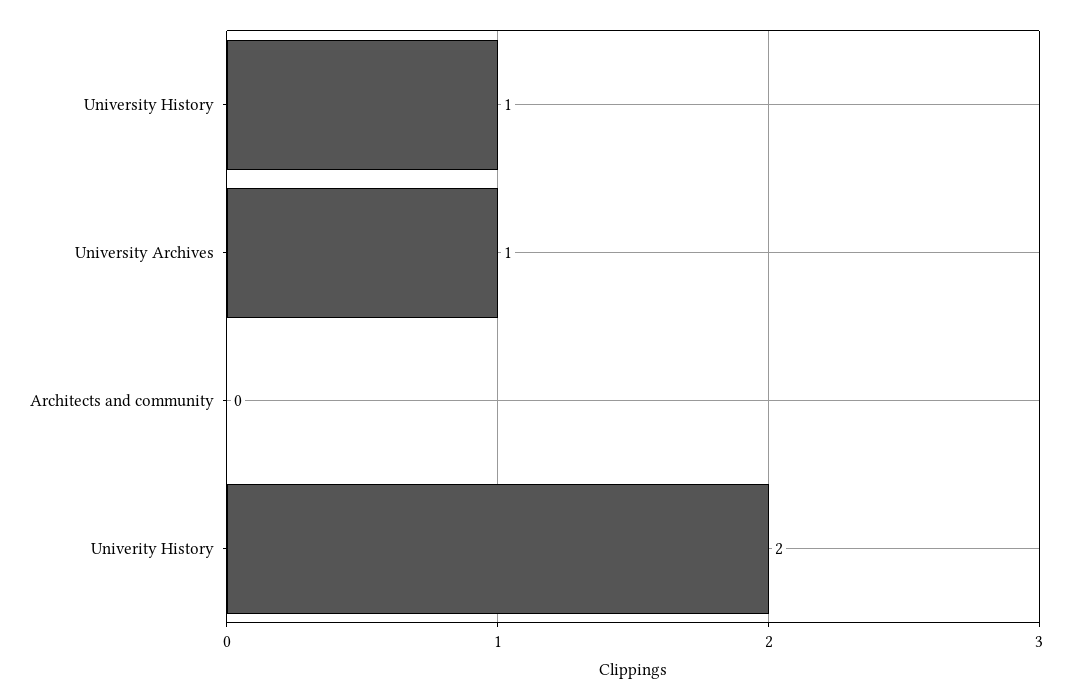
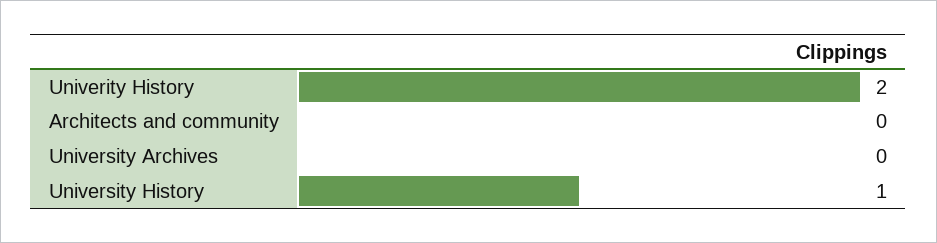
University Archives: 1 -> 0

